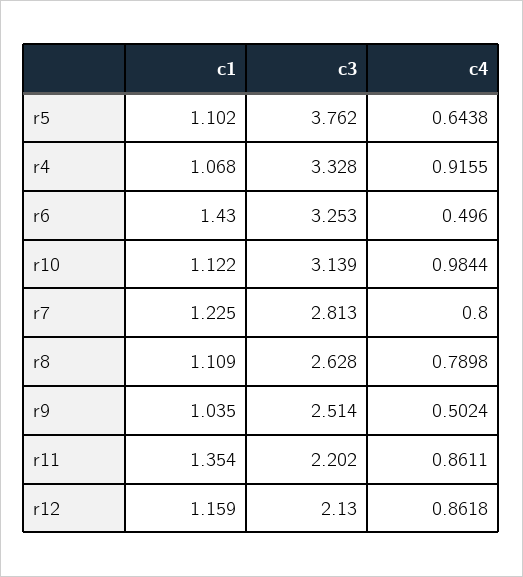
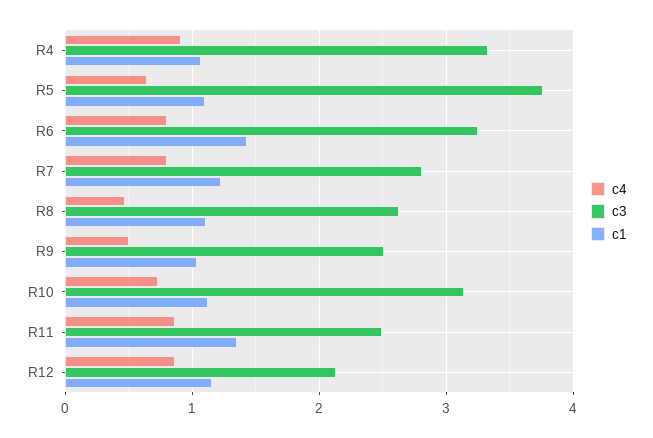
c4, r6: 0.496 -> 0.8
c4, r10: 0.9844 -> 0.7
c4, r8: 0.7898 -> 0.5
c3, r11: 2.202 -> 2.5

